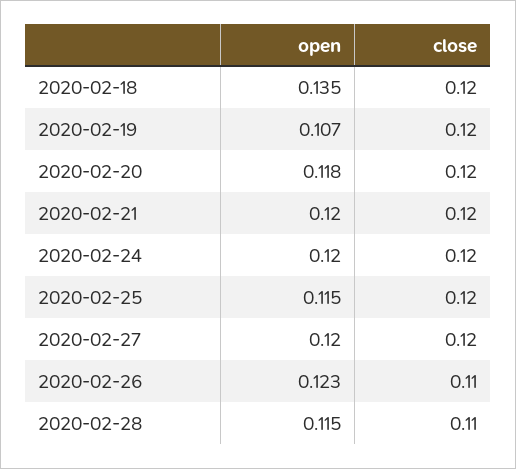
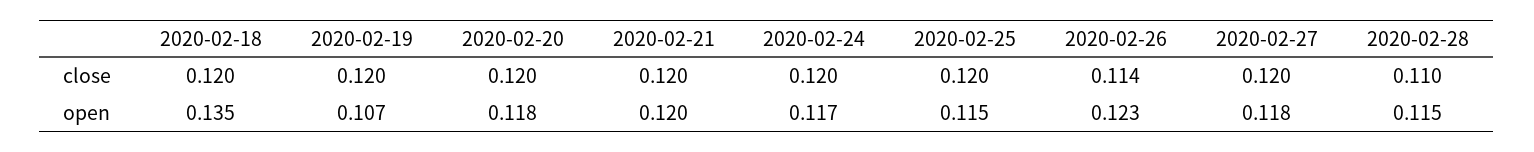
open, 2020-02-24: 0.12 -> 0.117
open, 2020-02-27: 0.12 -> 0.118
close, 2020-02-26: 0.11 -> 0.114

